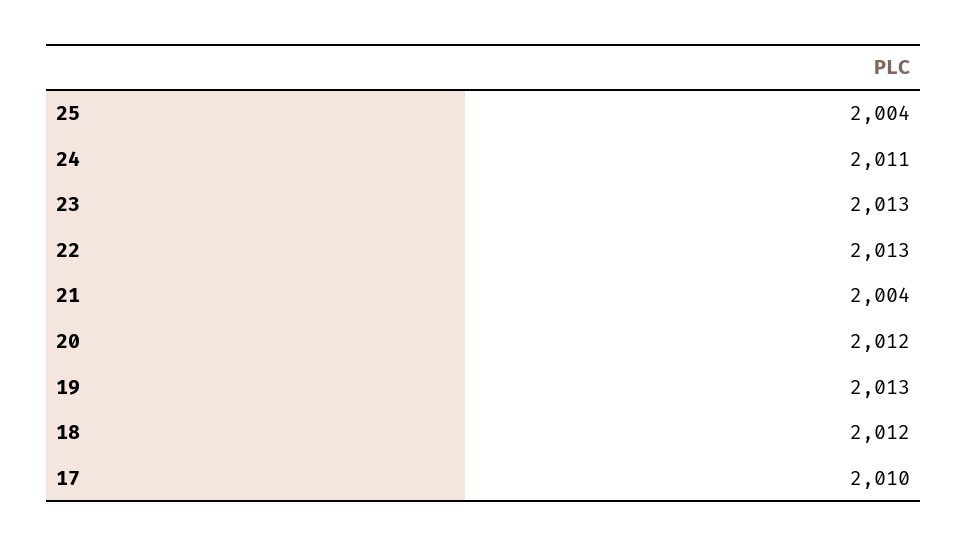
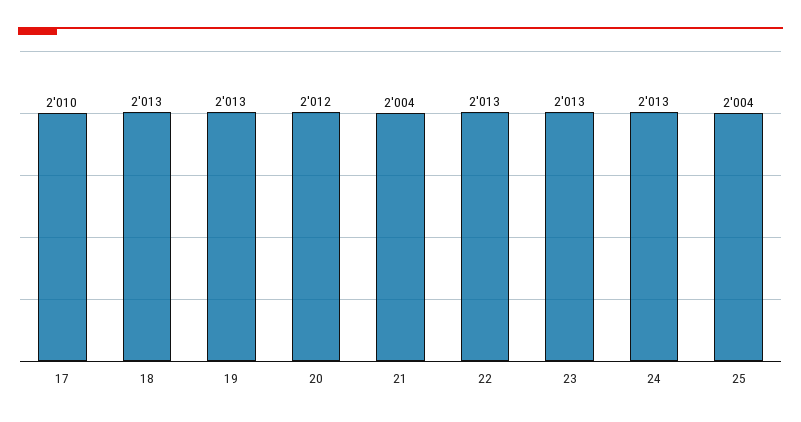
24: 2011 -> 2013
18: 2012 -> 2013

